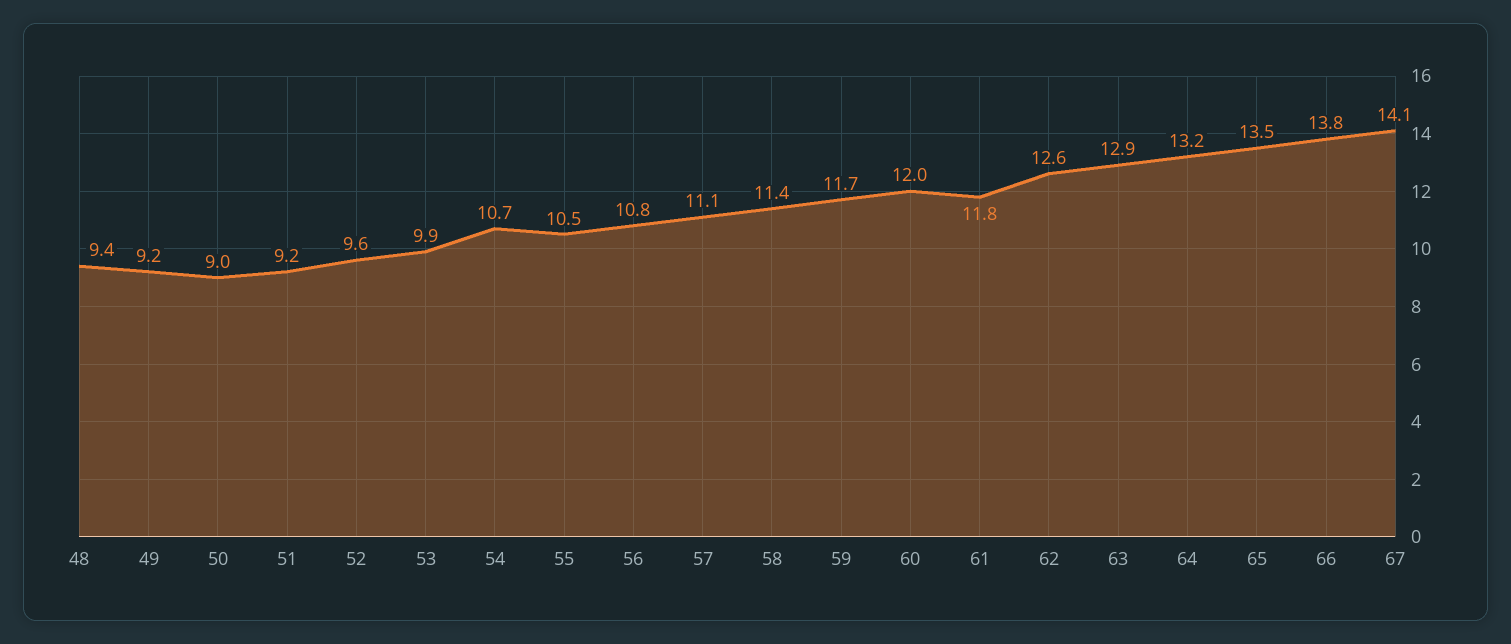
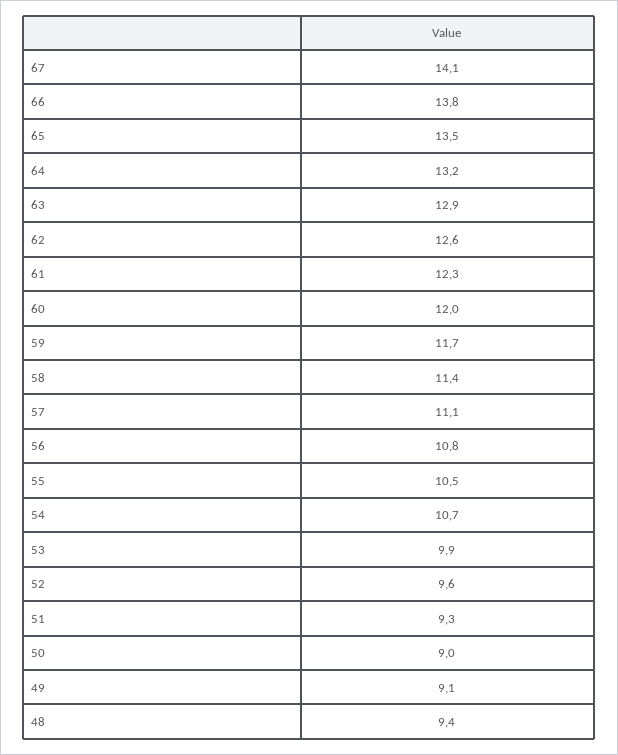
49: 9.2 -> 9.1
51: 9.2 -> 9.3
61: 11.8 -> 12.3

